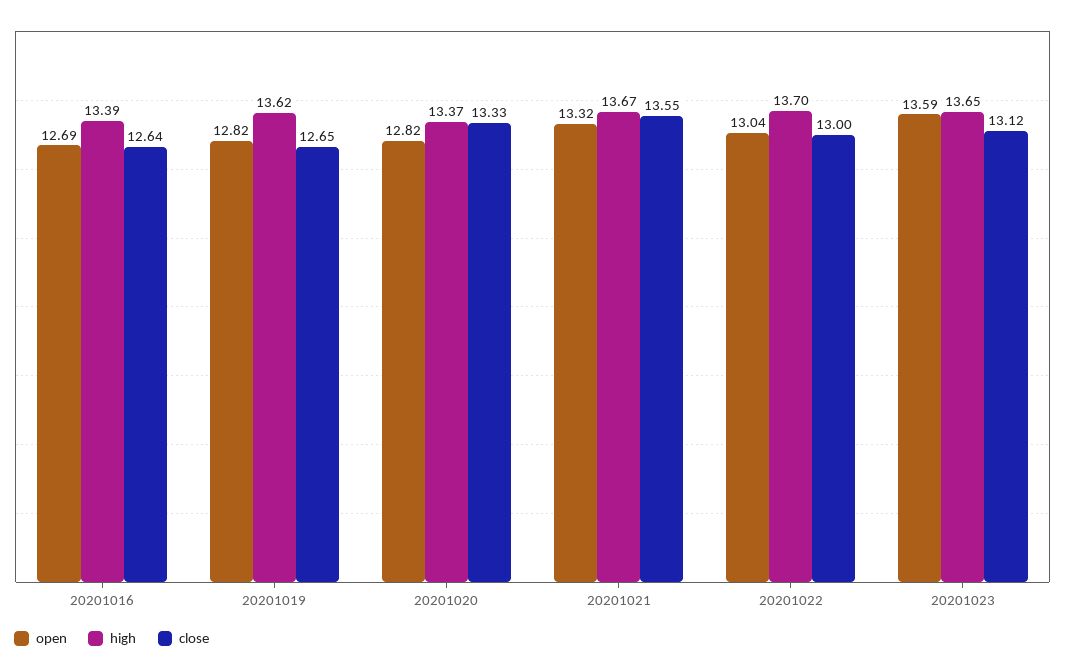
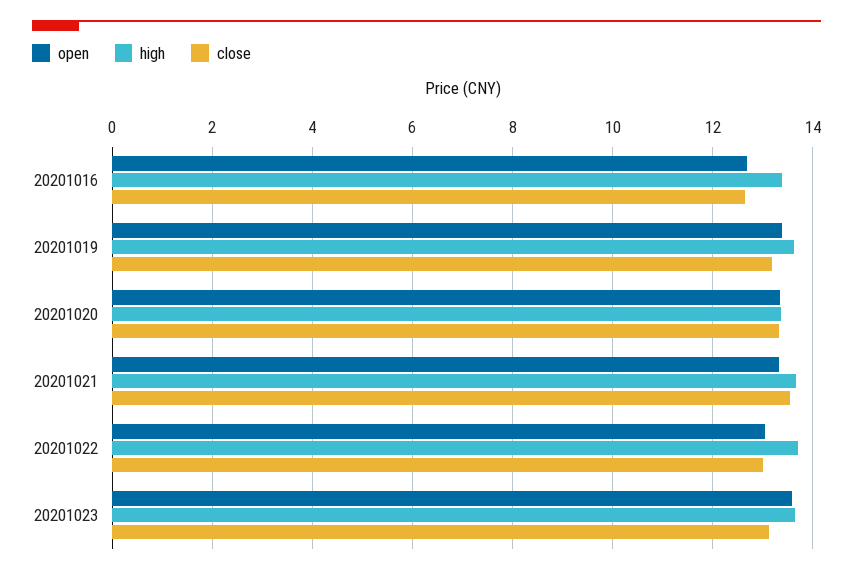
open, 20201019: 12.82 -> 13.4
close, 20201019: 12.65 -> 13.2
open, 20201020: 12.82 -> 13.4

